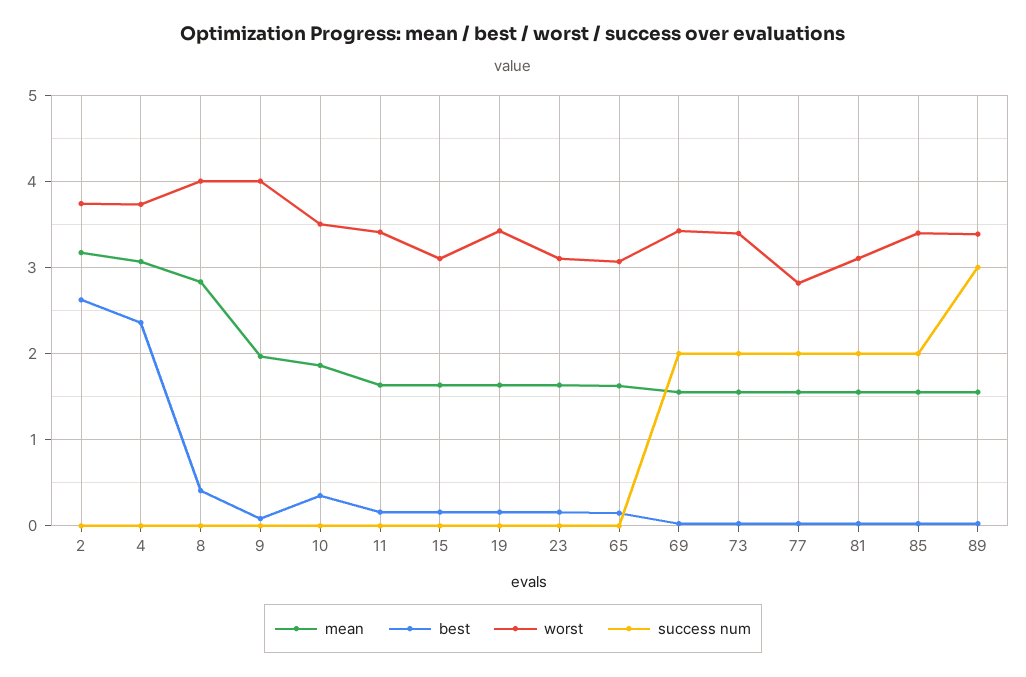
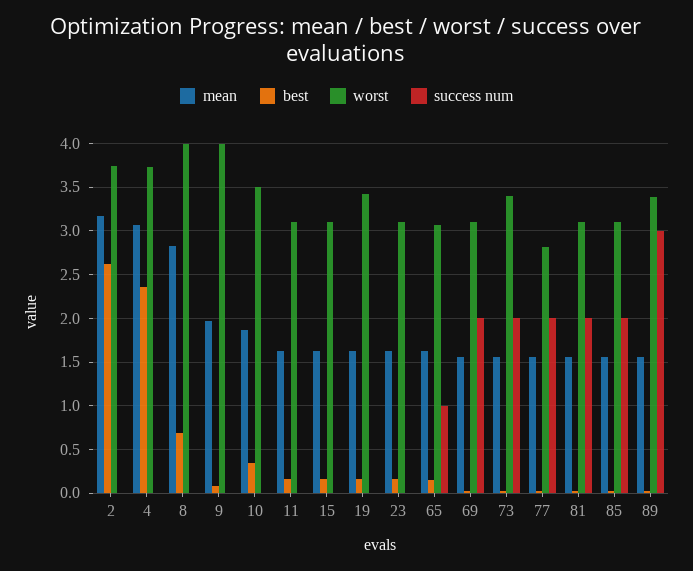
best, 8: 0.4 -> 0.7
worst, 11: 3.4 -> 3.1
success num, 65: 0 -> 1
worst, 69: 3.4 -> 3.1
worst, 85: 3.4 -> 3.1

